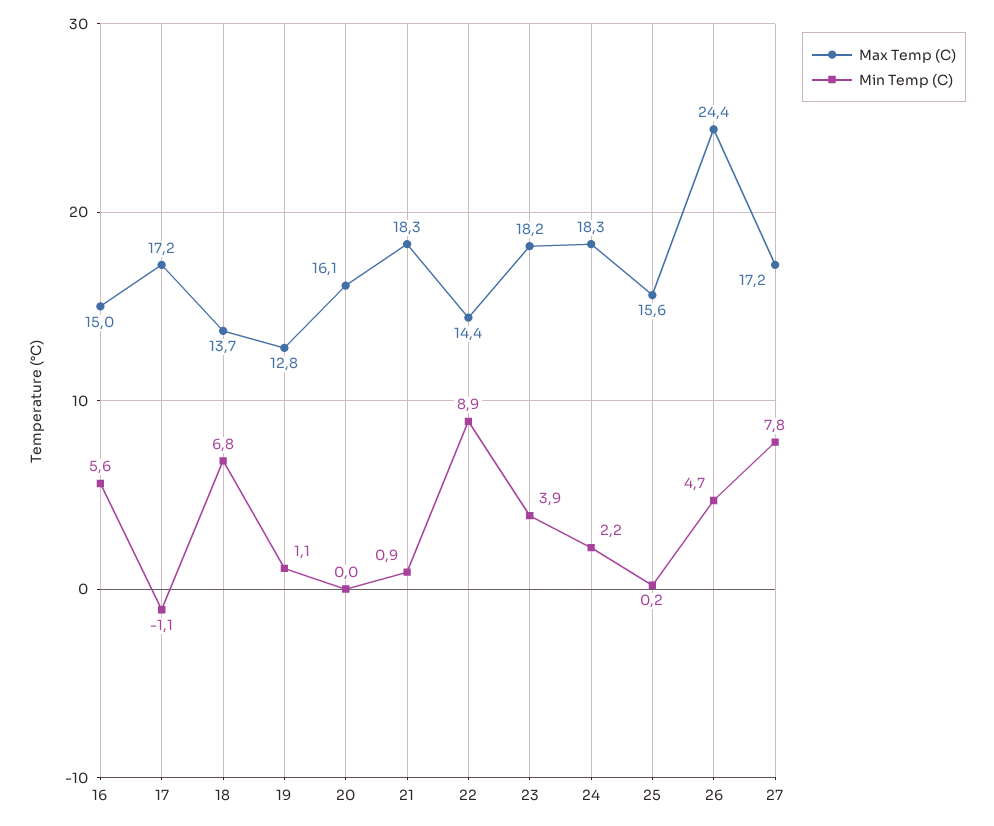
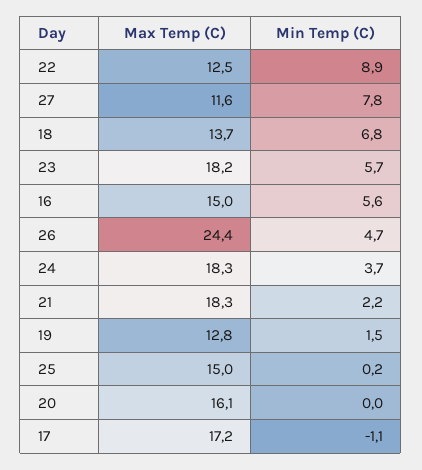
Min Temp (C), 19: 1.1 -> 1.5
Min Temp (C), 21: 0.9 -> 2.2
Max Temp (C), 22: 14.4 -> 12.5
Min Temp (C), 23: 3.9 -> 5.7
Min Temp (C), 24: 2.2 -> 3.7
Max Temp (C), 25: 15.6 -> 15
Max Temp (C), 27: 17.2 -> 11.6

